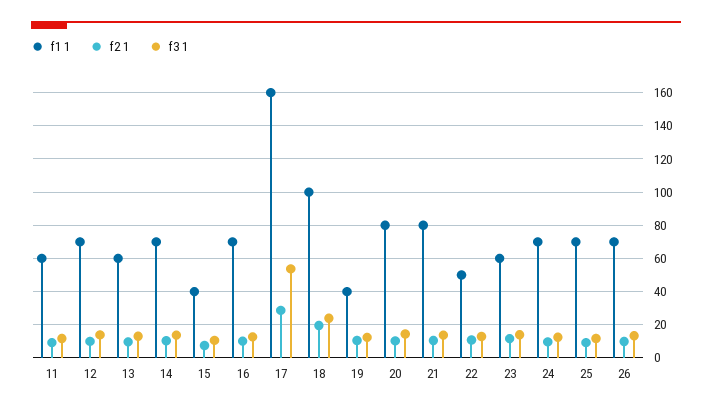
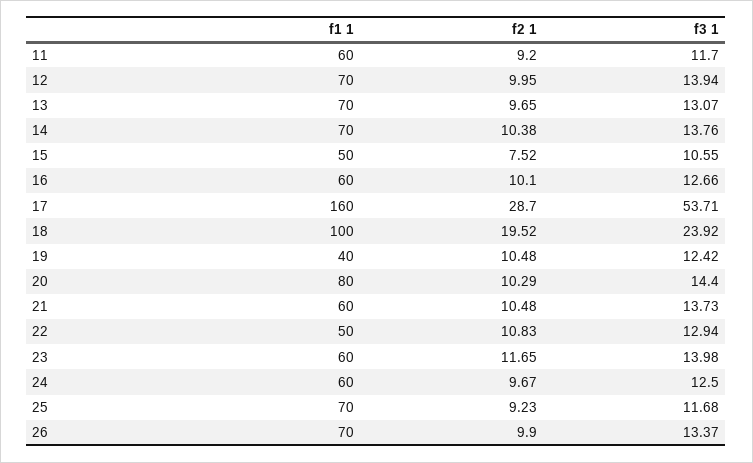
f1 1, 13: 60 -> 70
f1 1, 15: 40 -> 50
f1 1, 16: 70 -> 60
f1 1, 21: 80 -> 60
f1 1, 24: 70 -> 60

